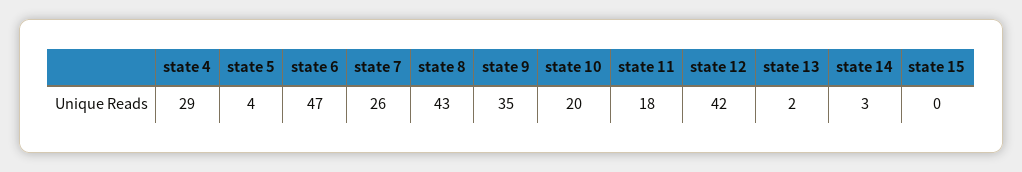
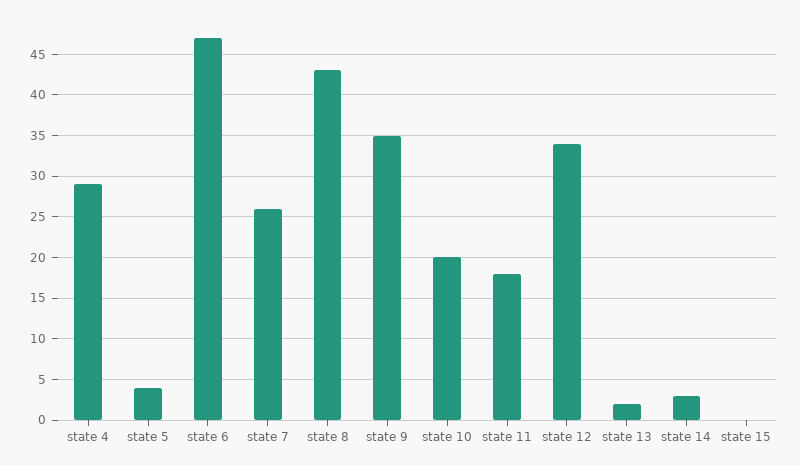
state 12: 42 -> 34

